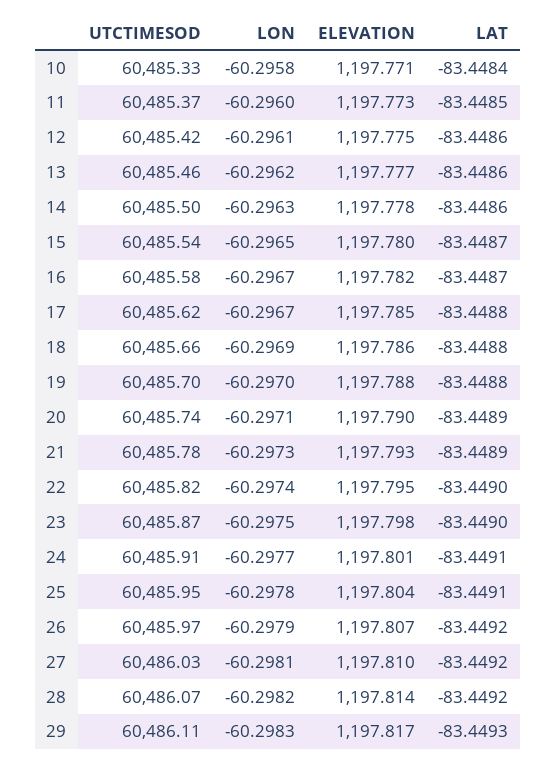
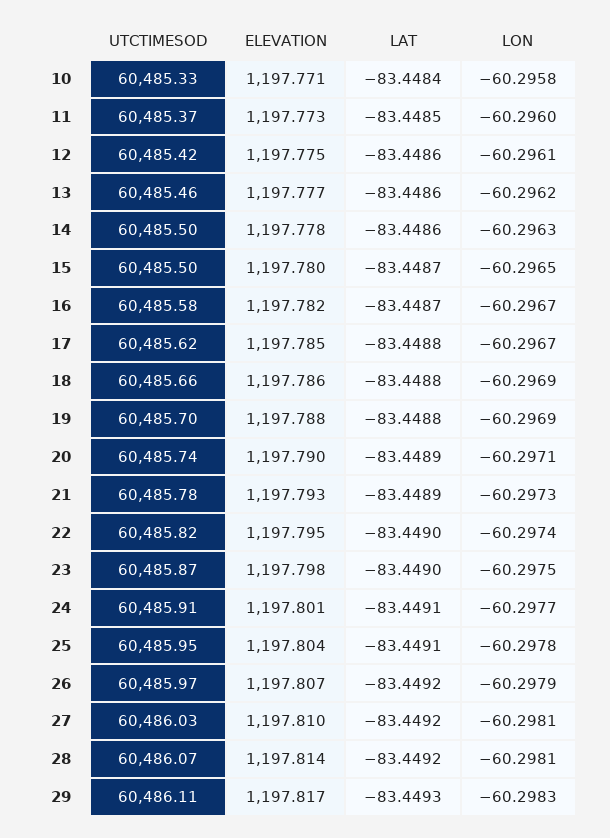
UTCTIMESOD, 15: 60485.54 -> 60485.5
LON, 19: -60.297 -> -60.2969
LON, 28: -60.2982 -> -60.2981

